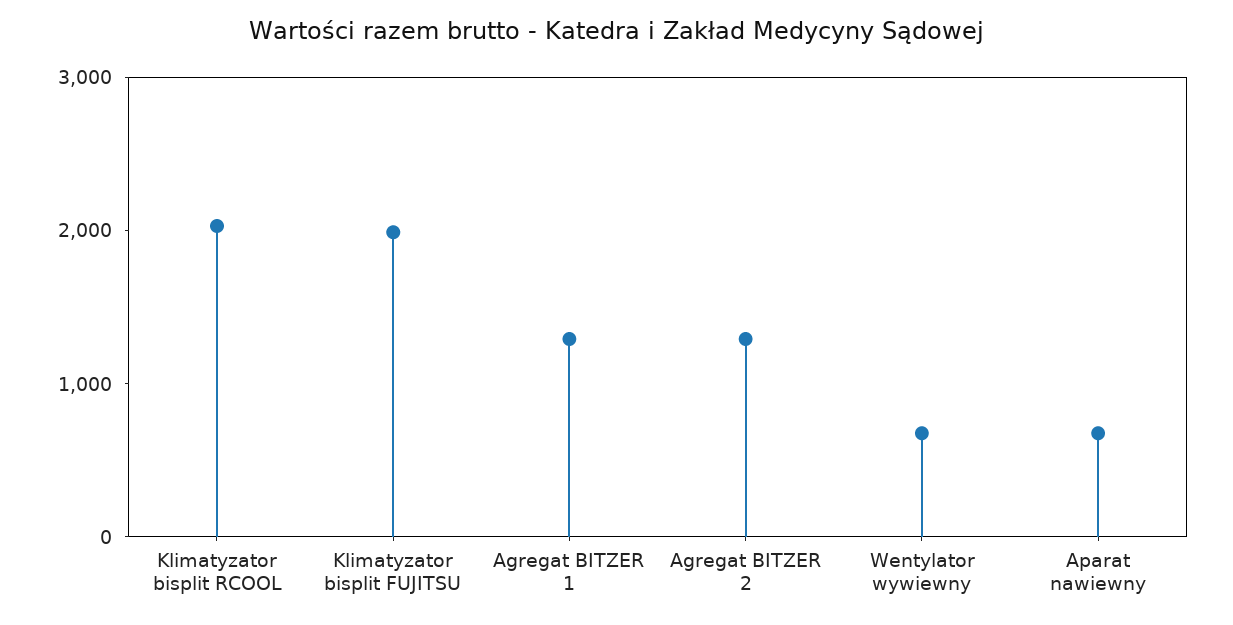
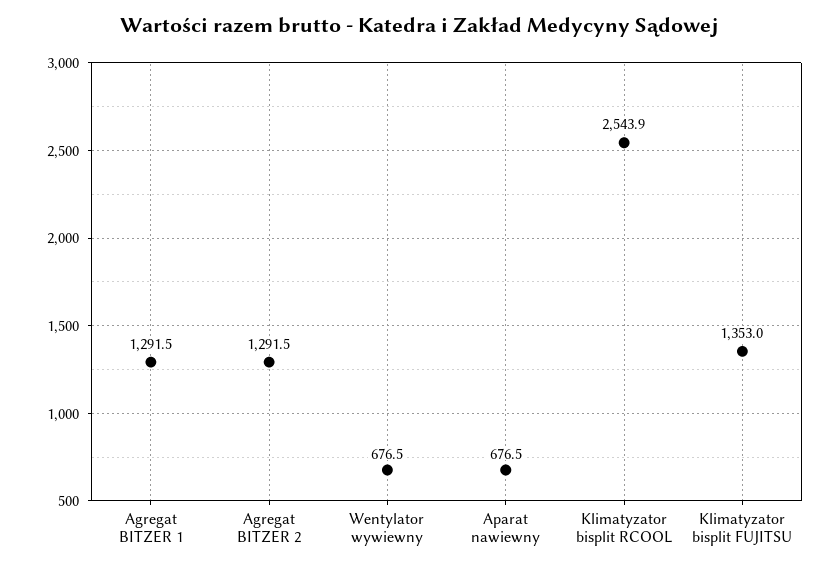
Klimatyzator bisplit RCOOL: 2000 -> 2543.9
Klimatyzator bisplit FUJITSU: 2000 -> 1353

